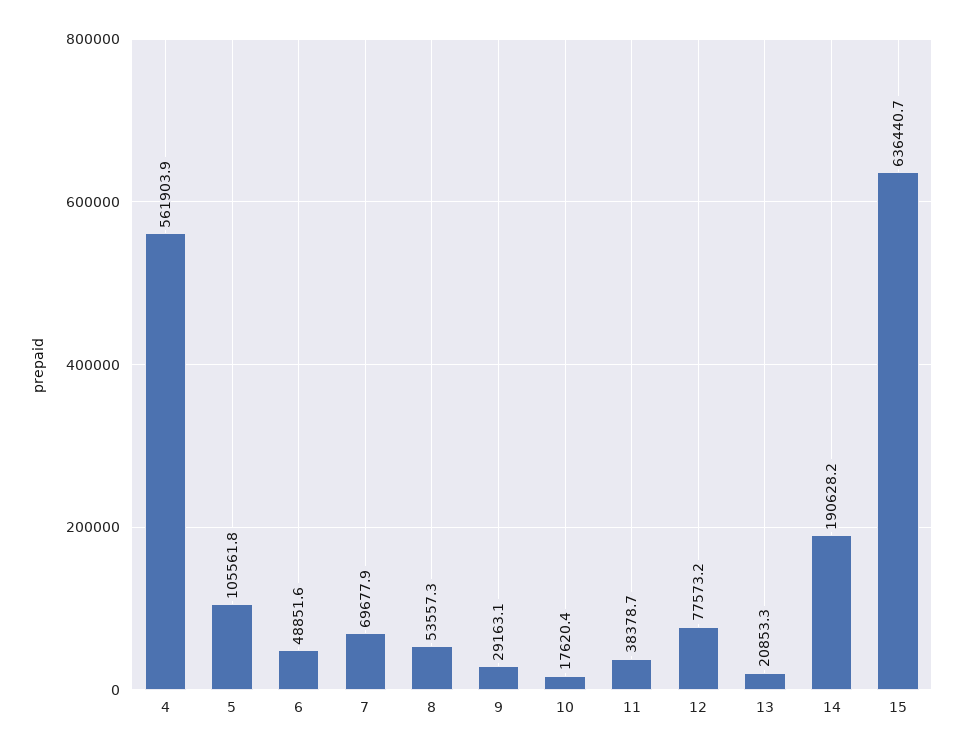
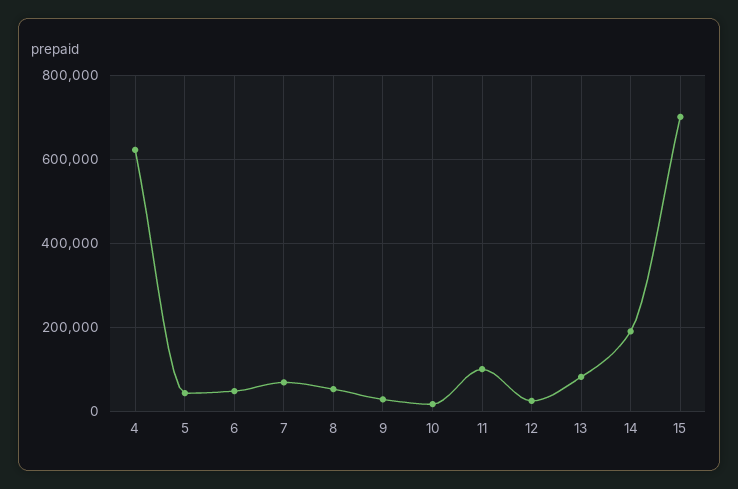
4: 561903.9 -> 620000
5: 105561.8 -> 40000
11: 38378.7 -> 100000
12: 77573.2 -> 20000
13: 20853.3 -> 80000
15: 636440.7 -> 700000

